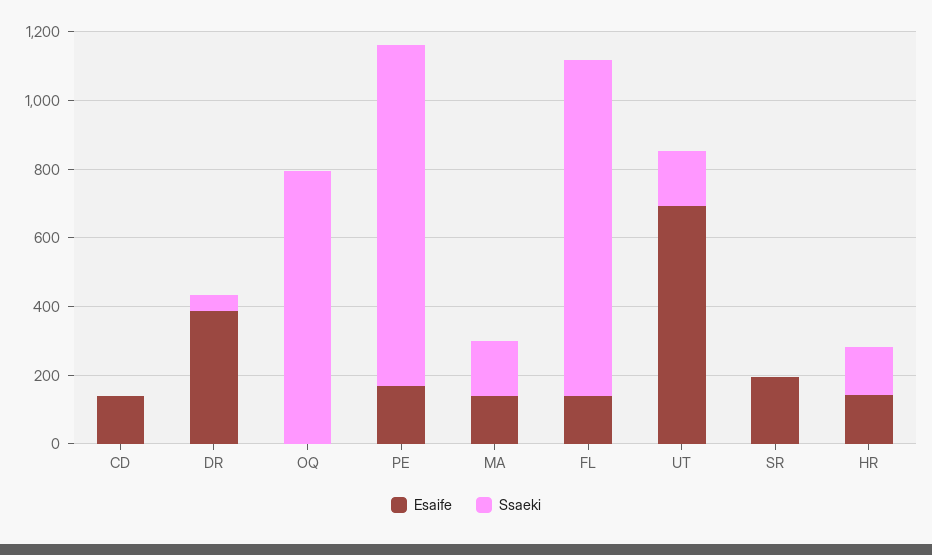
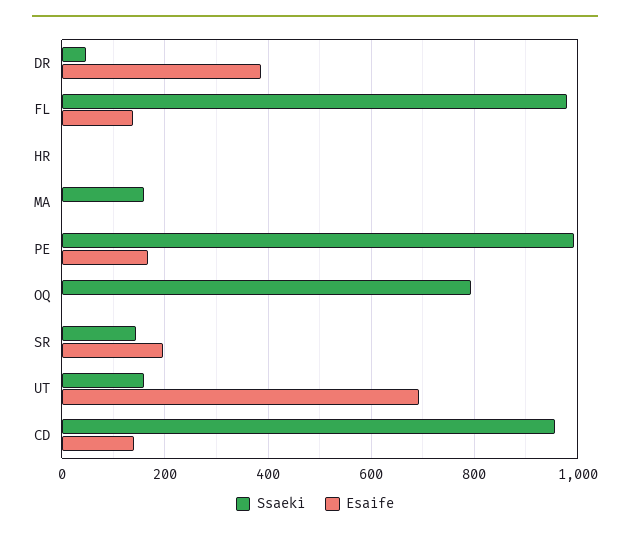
Ssaeki, CD: 0 -> 960
Esaife, MA: 150 -> 0
Ssaeki, SR: 0 -> 140
Esaife, HR: 150 -> 0
Ssaeki, HR: 150 -> 0

